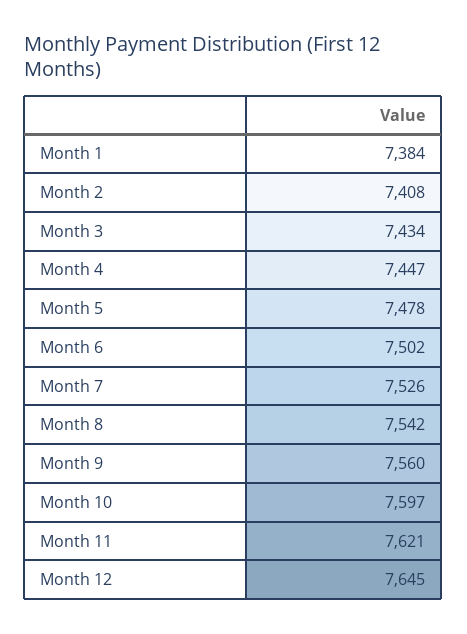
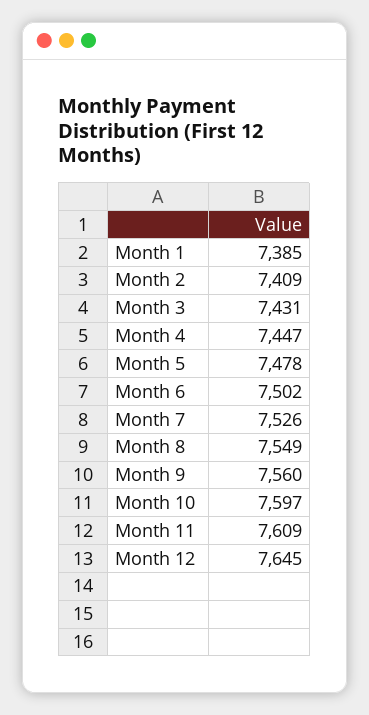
Month 1: 7384 -> 7385
Month 2: 7408 -> 7409
Month 3: 7434 -> 7431
Month 8: 7542 -> 7549
Month 11: 7621 -> 7609

